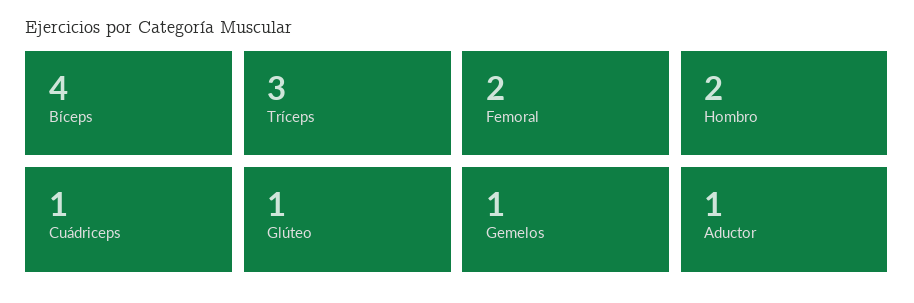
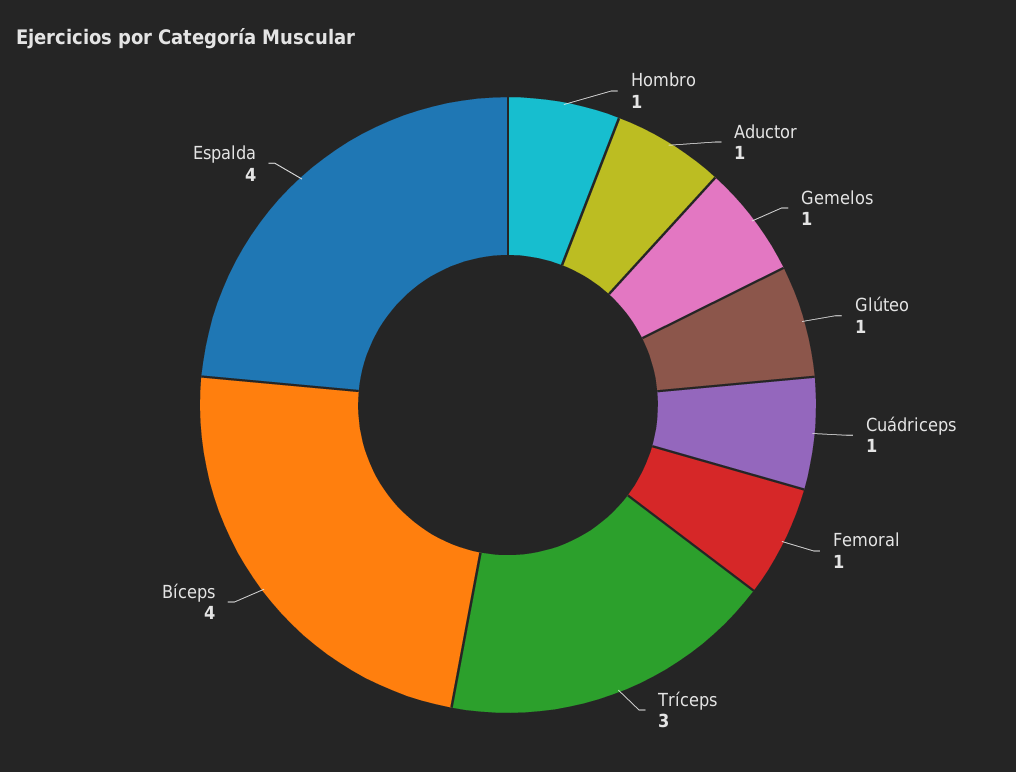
Femoral: 2 -> 1
Hombro: 2 -> 1
Espalda: none -> 4

